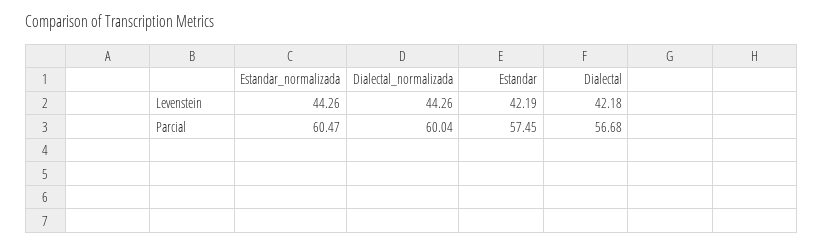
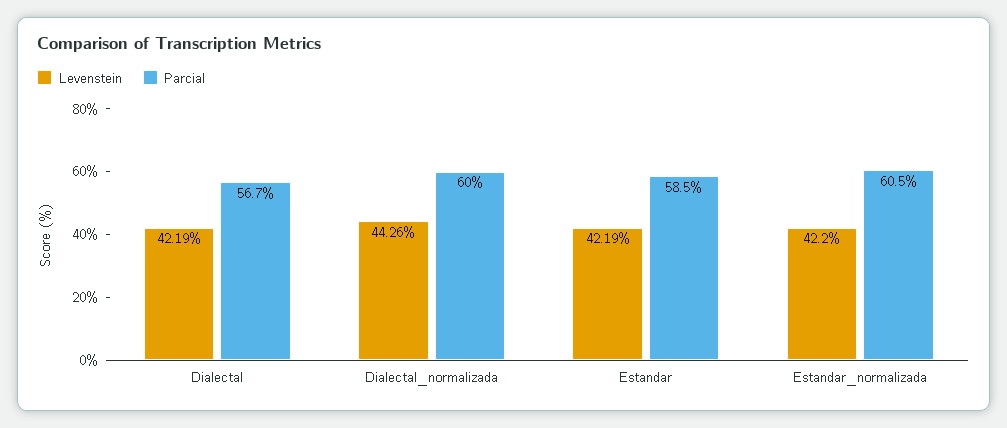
Levenstein, Estandar_normalizada: 44.26 -> 42.2
Levenstein, Dialectal: 42.18 -> 42.19
Parcial, Estandar: 57.45 -> 58.5

